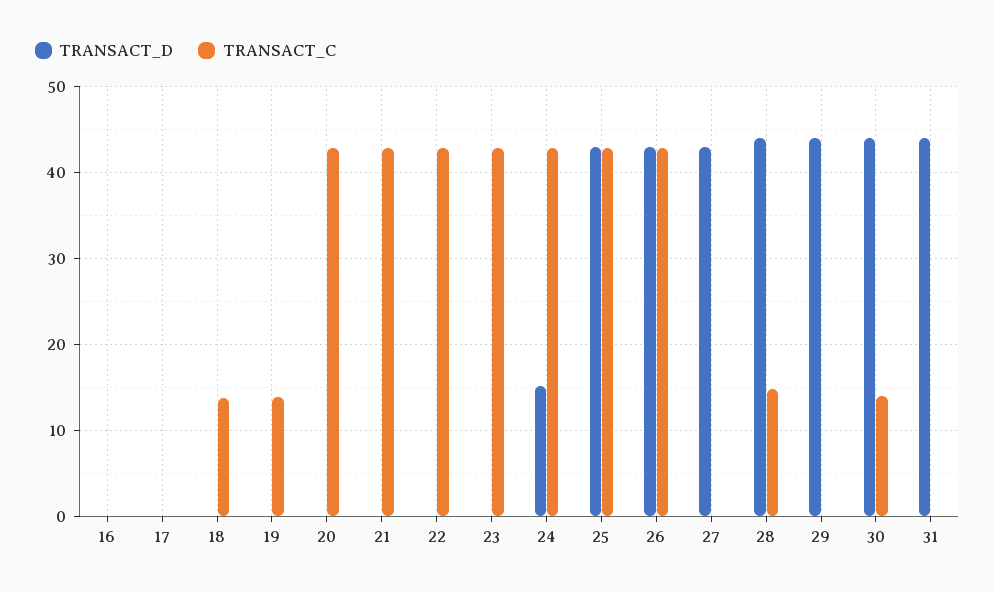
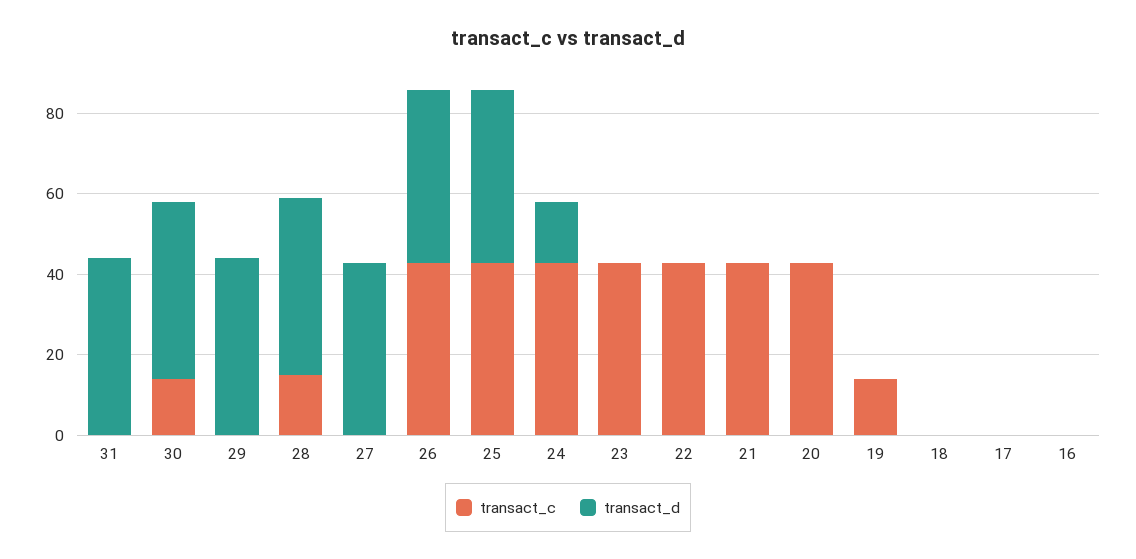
TRANSACT_C, 18: 14 -> 0

